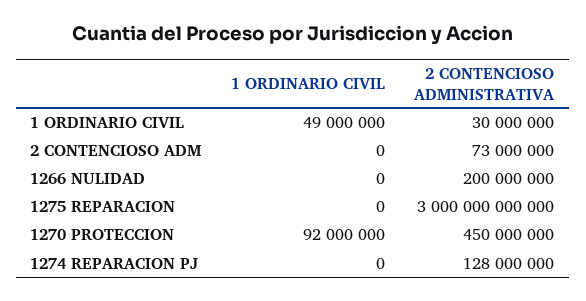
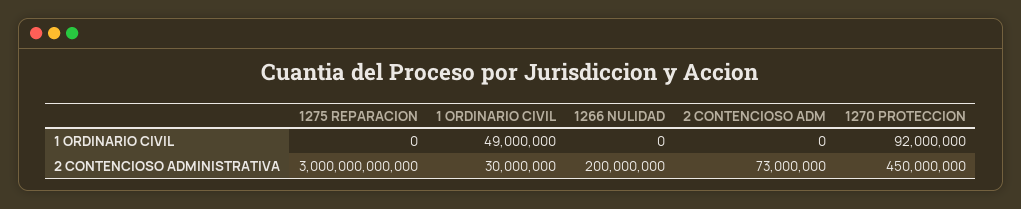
1 ORDINARIO CIVIL, 1274 REPARACION PJ: 0 -> none
2 CONTENCIOSO ADMINISTRATIVA, 1274 REPARACION PJ: 128000000 -> none

